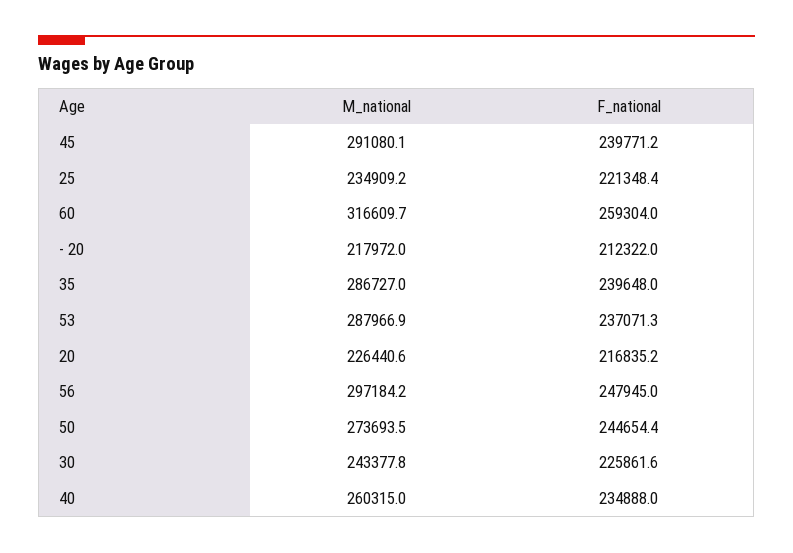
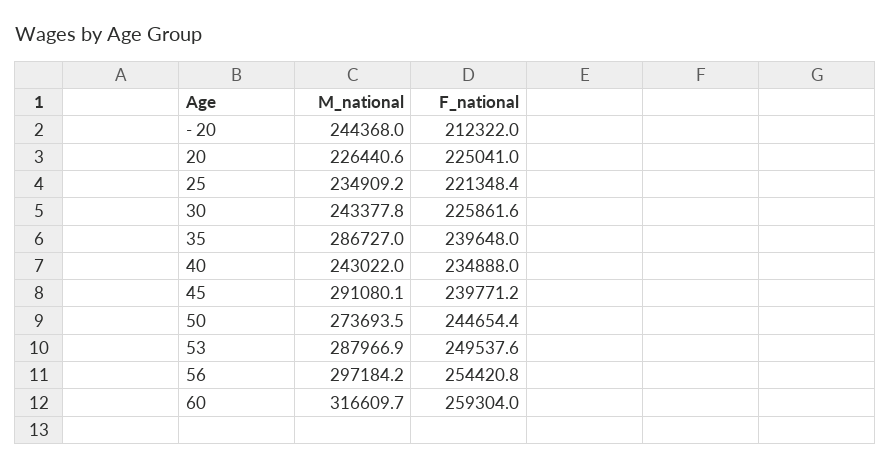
M_national, - 20: 217972 -> 244368
F_national, 53: 237071.3 -> 249537.6
F_national, 20: 216835.2 -> 225041
F_national, 56: 247945 -> 254420.8
M_national, 40: 260315 -> 243022

